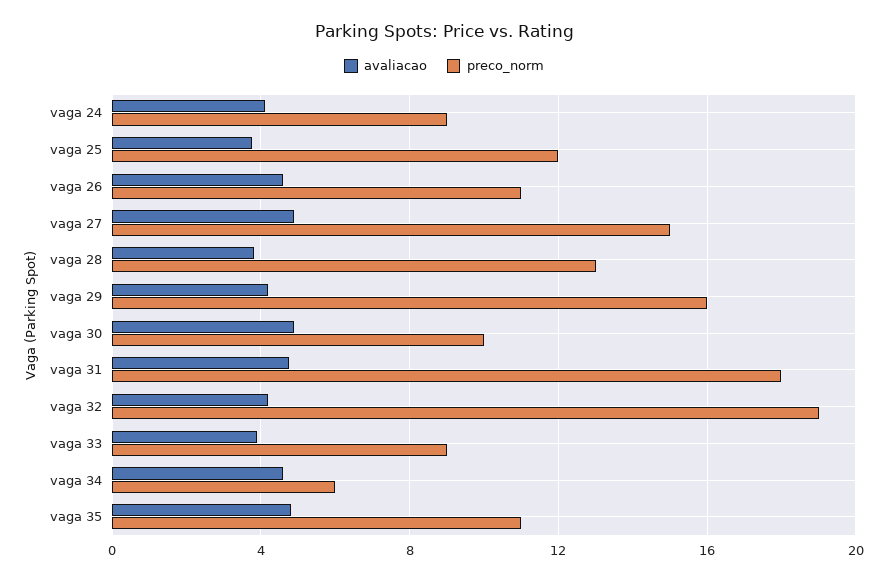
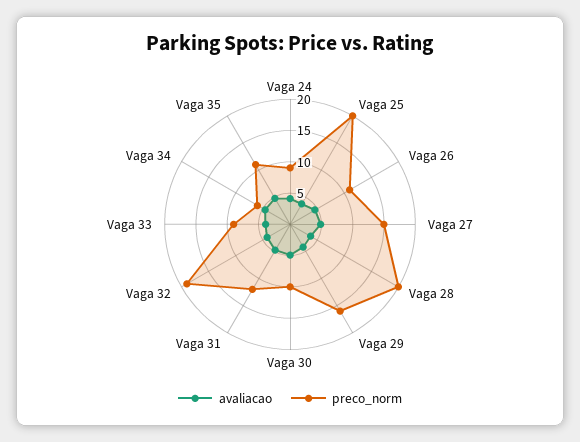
preco_norm, vaga 25: 12 -> 20
preco_norm, vaga 28: 13 -> 20
preco_norm, vaga 31: 18 -> 12.5

